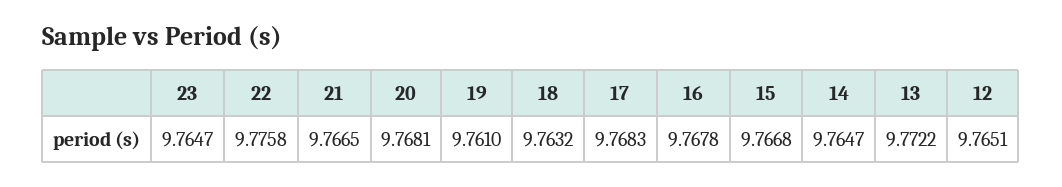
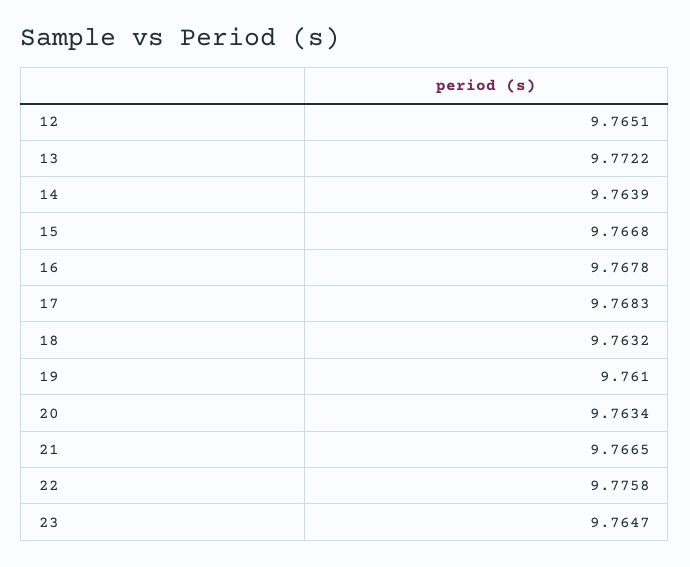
20: 9.7681 -> 9.7634
14: 9.7647 -> 9.7639

